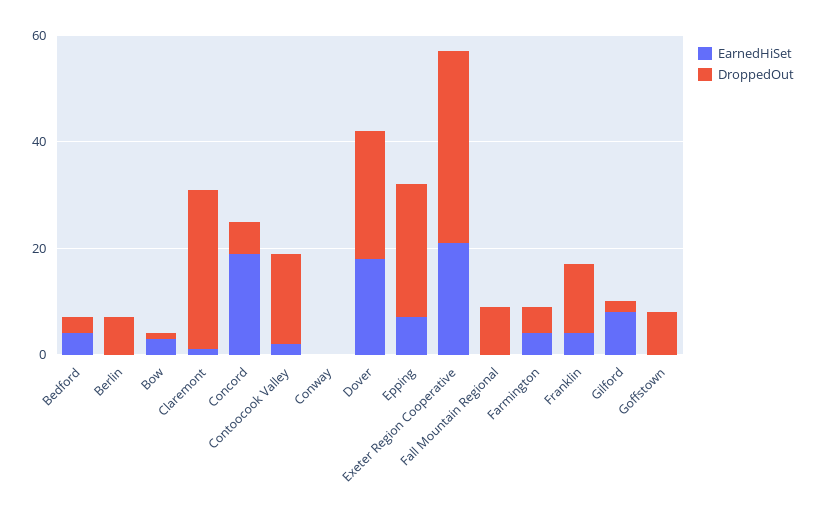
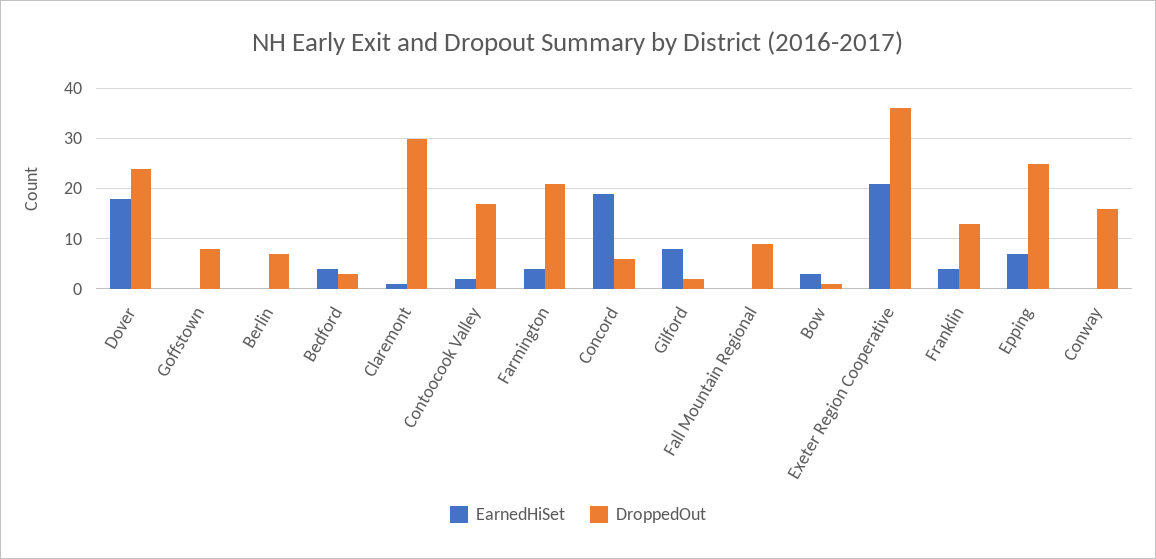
DroppedOut, Conway: 0 -> 15
DroppedOut, Farmington: 5 -> 20

